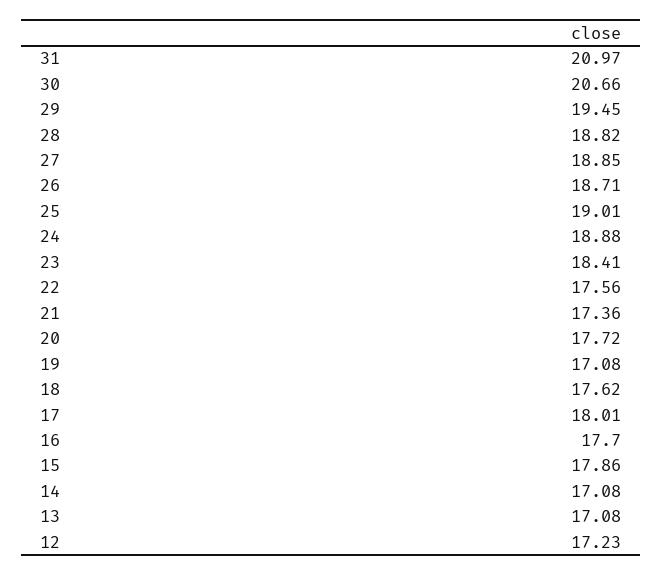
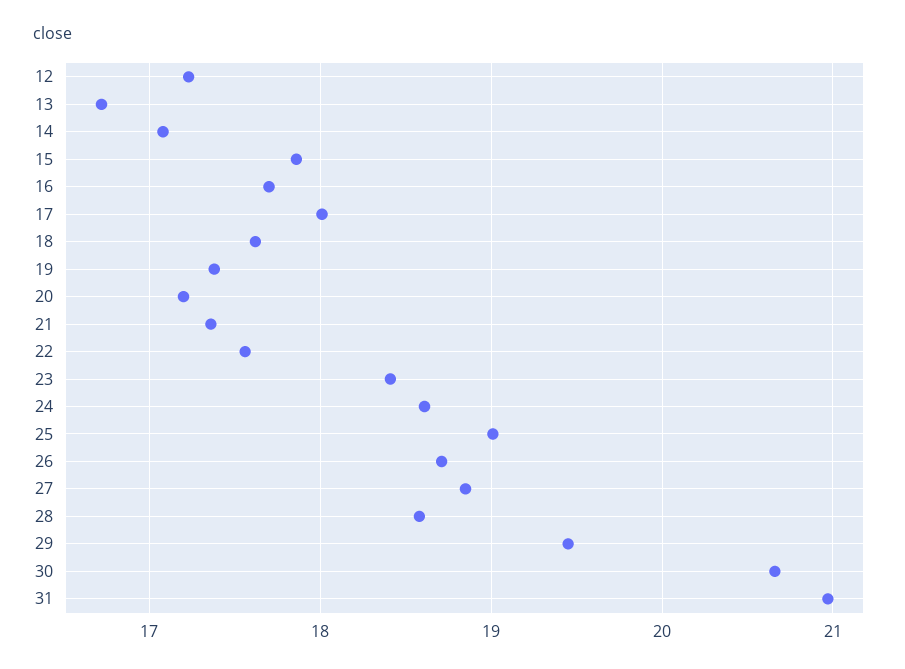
28: 18.82 -> 18.6
24: 18.88 -> 18.6
20: 17.72 -> 17.2
19: 17.08 -> 17.4
13: 17.08 -> 16.7

